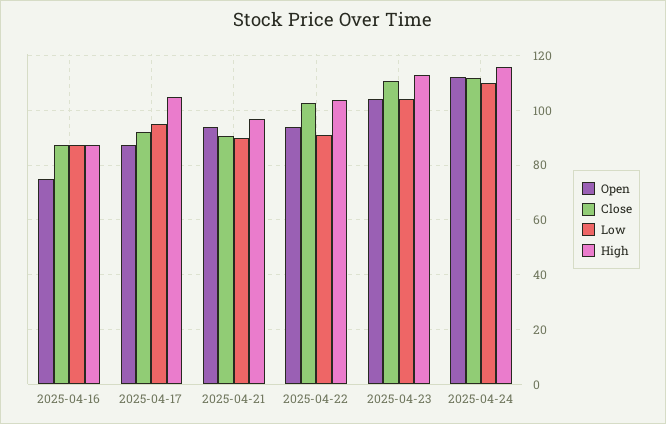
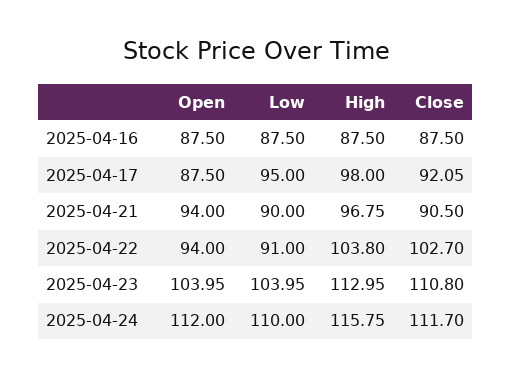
Open, 2025-04-16: 75 -> 87.5
High, 2025-04-17: 105 -> 98

